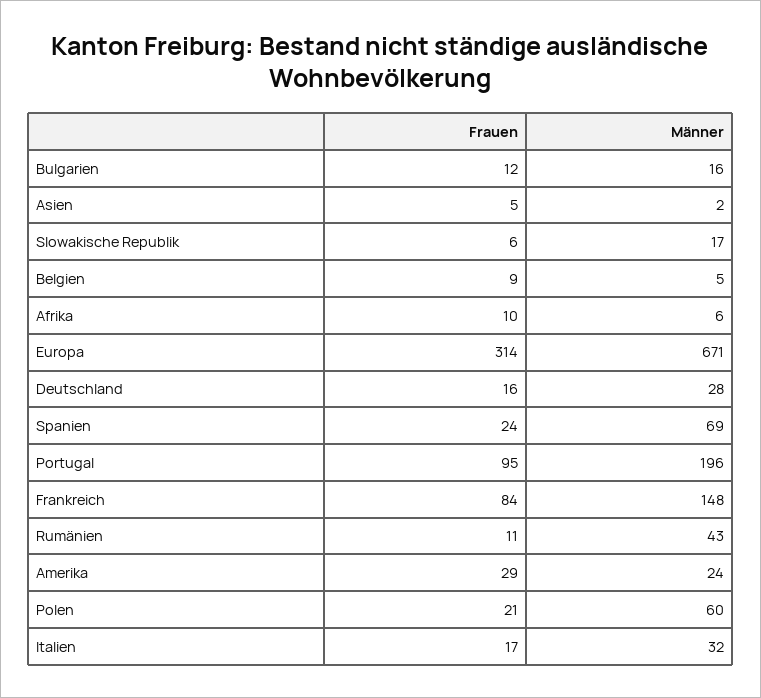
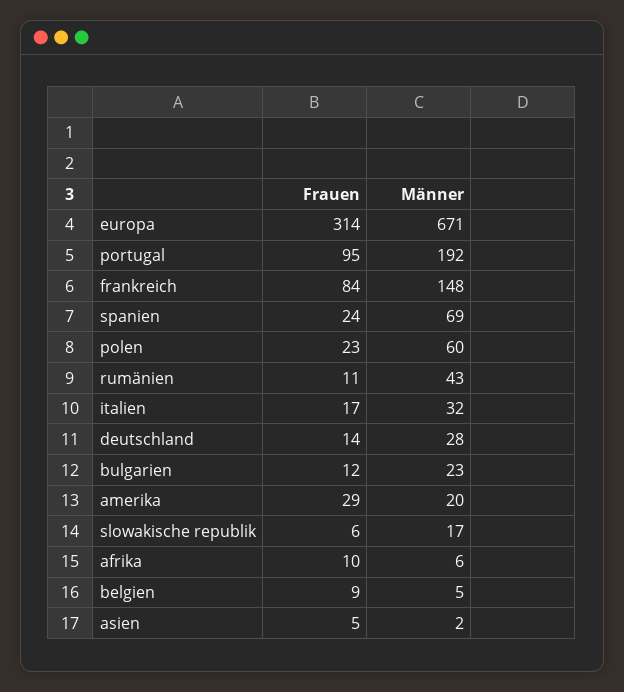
Männer, Bulgarien: 16 -> 23
Frauen, Deutschland: 16 -> 14
Männer, Portugal: 196 -> 192
Männer, Amerika: 24 -> 20
Frauen, Polen: 21 -> 23

